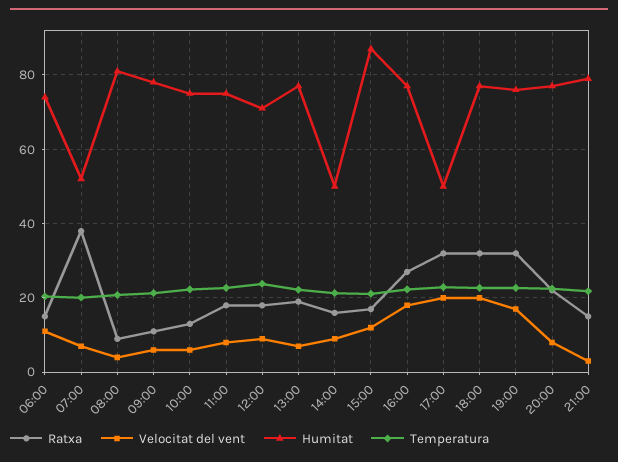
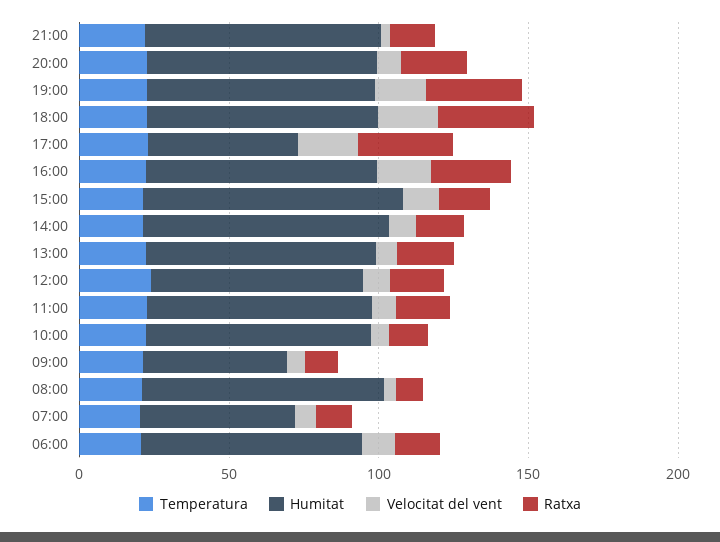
Ratxa, 07:00: 38 -> 10
Humitat, 09:00: 78 -> 50
Humitat, 14:00: 50 -> 80

